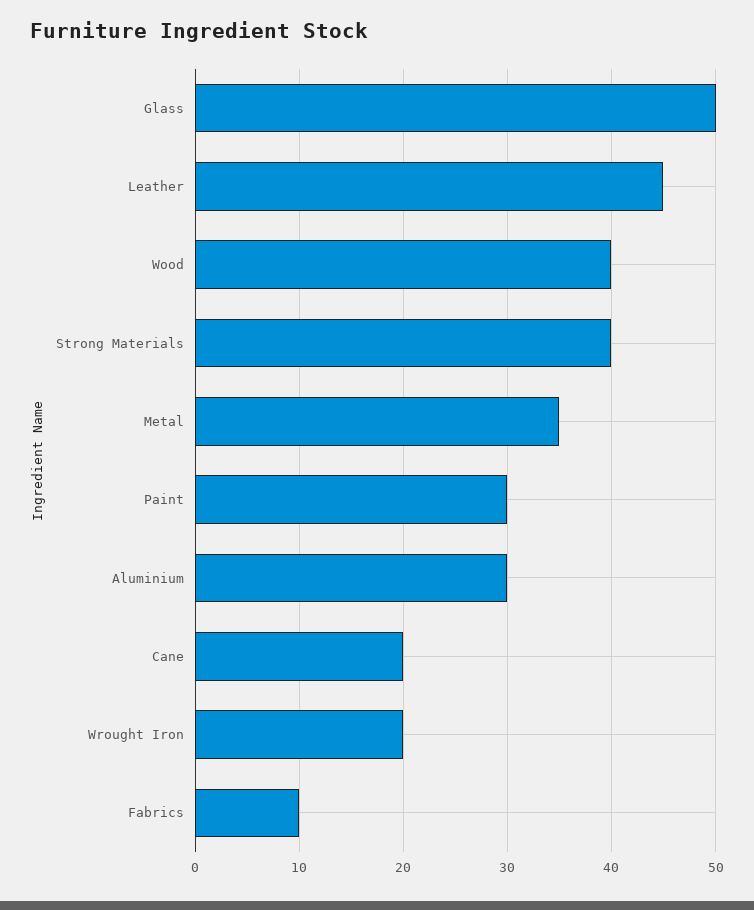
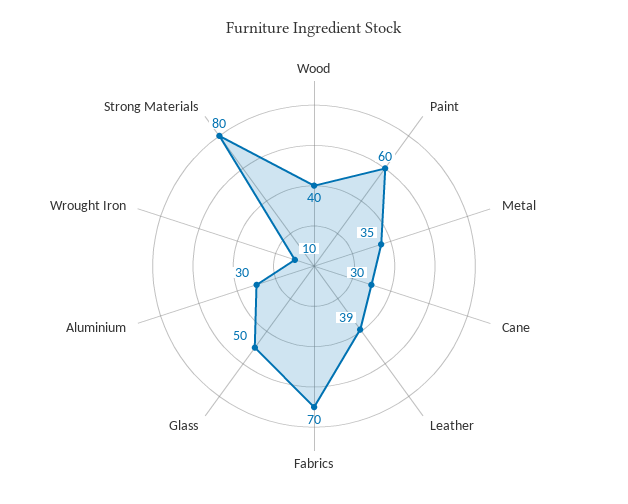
Leather: 45 -> 39
Strong Materials: 40 -> 80
Paint: 30 -> 60
Cane: 20 -> 30
Wrought Iron: 20 -> 10
Fabrics: 10 -> 70

